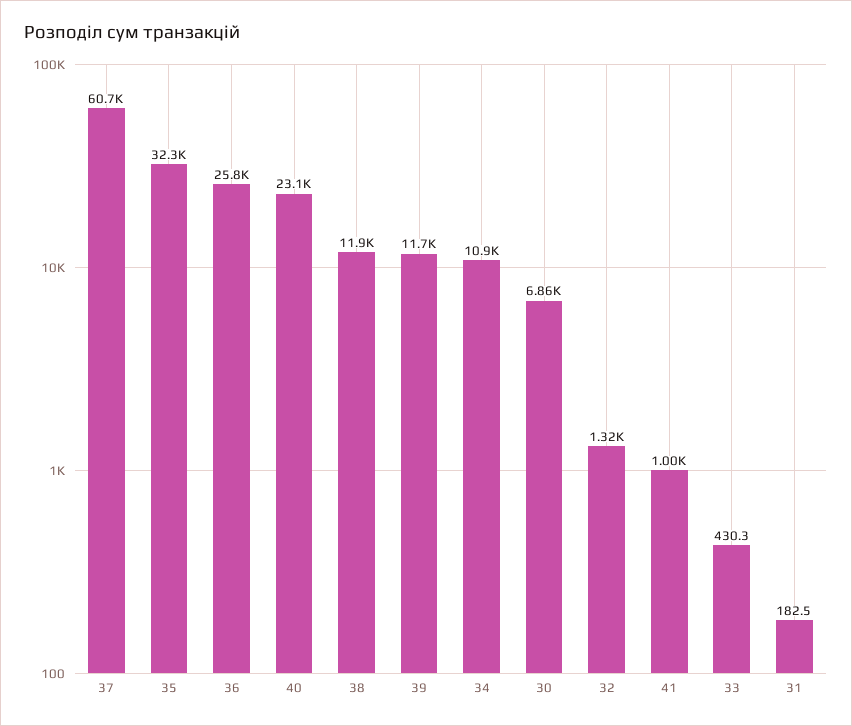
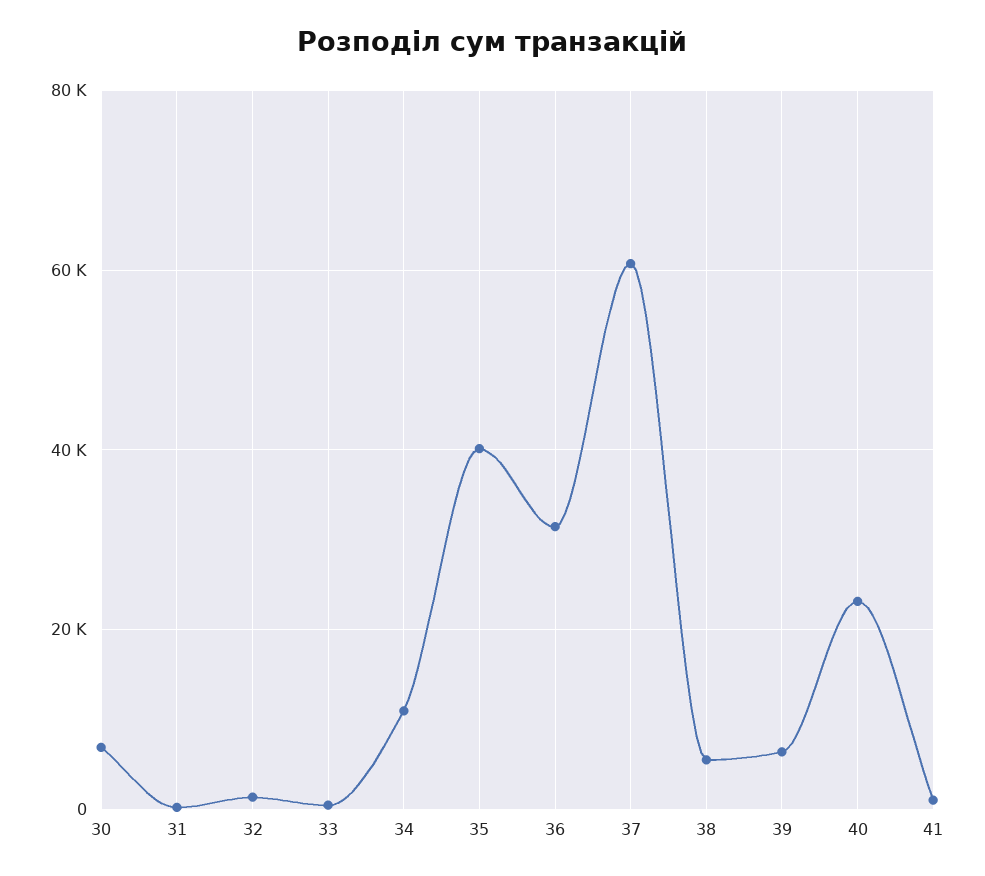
35: 32300 -> 40000
36: 25800 -> 32000
38: 11900 -> 6000
39: 11700 -> 6000

